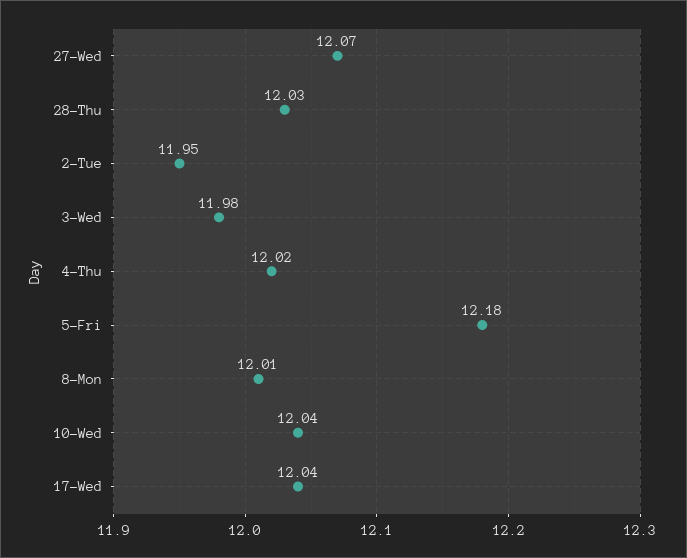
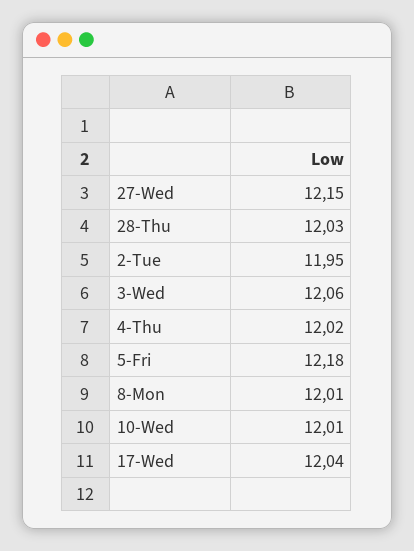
27-Wed: 12.07 -> 12.15
3-Wed: 11.98 -> 12.06
10-Wed: 12.04 -> 12.01

